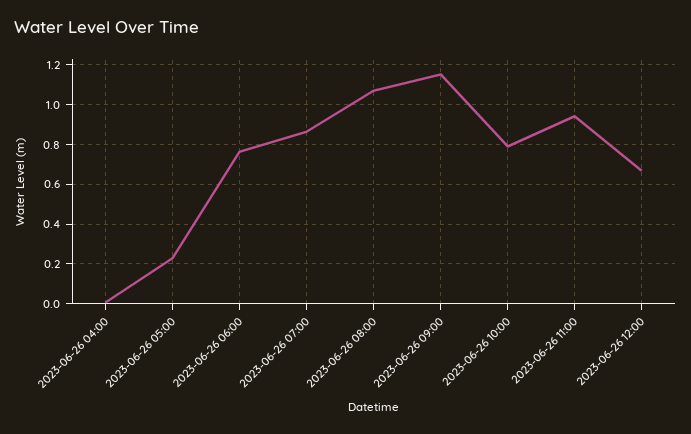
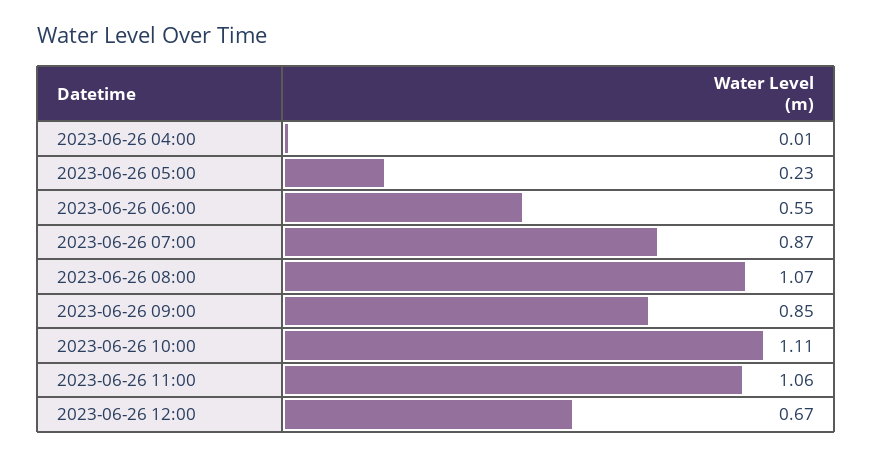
2023-06-26 06:00: 0.75 -> 0.55
2023-06-26 09:00: 1.15 -> 0.85
2023-06-26 10:00: 0.8 -> 1.11
2023-06-26 11:00: 0.95 -> 1.06

